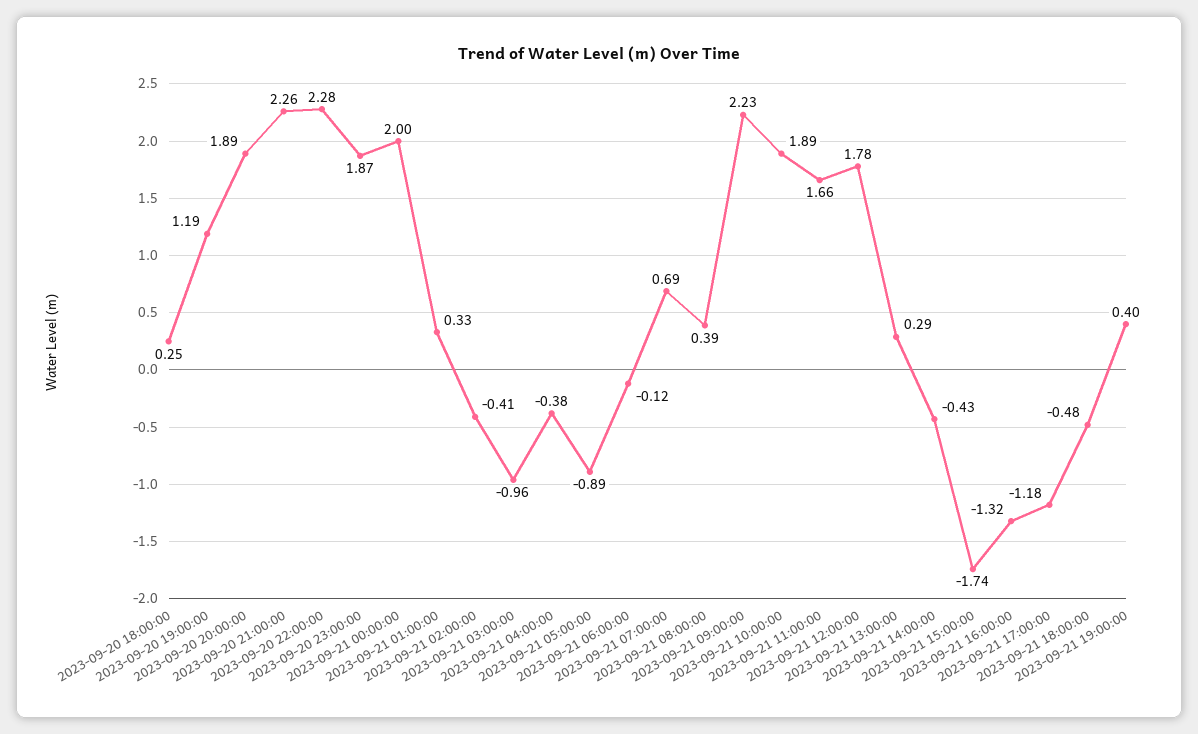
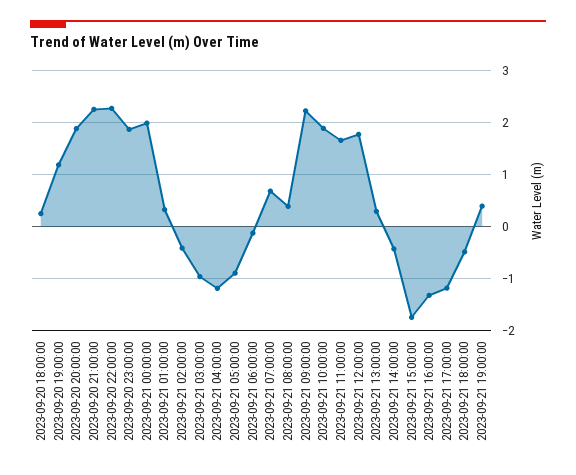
2023-09-21 04:00:00: -0.38 -> -1.2

